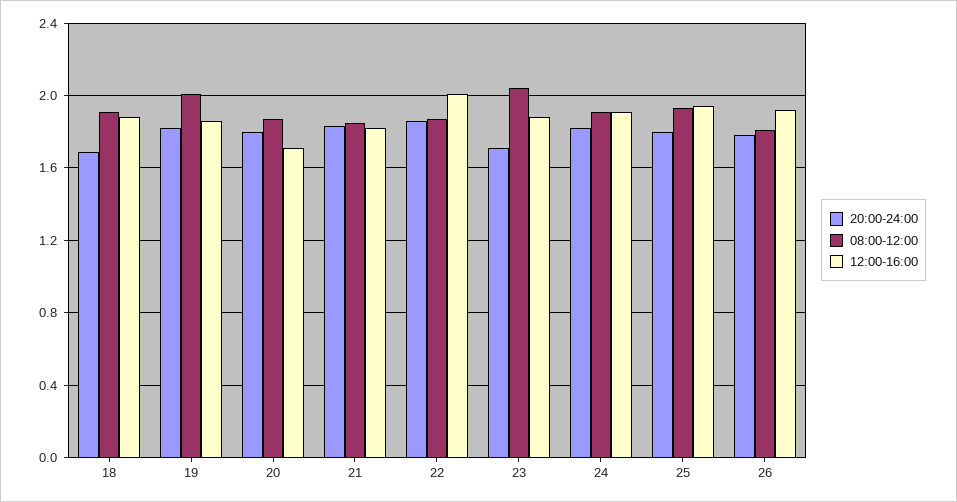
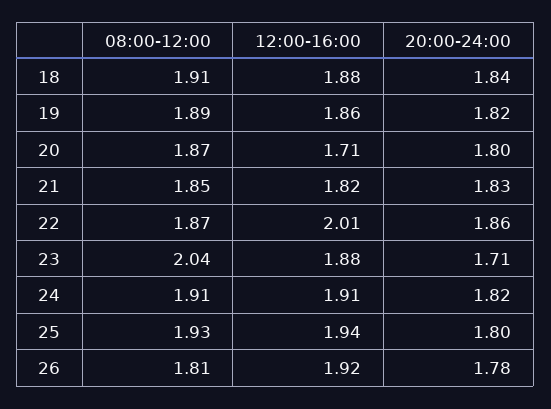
20:00-24:00, 18: 1.7 -> 1.84
08:00-12:00, 19: 2 -> 1.89

